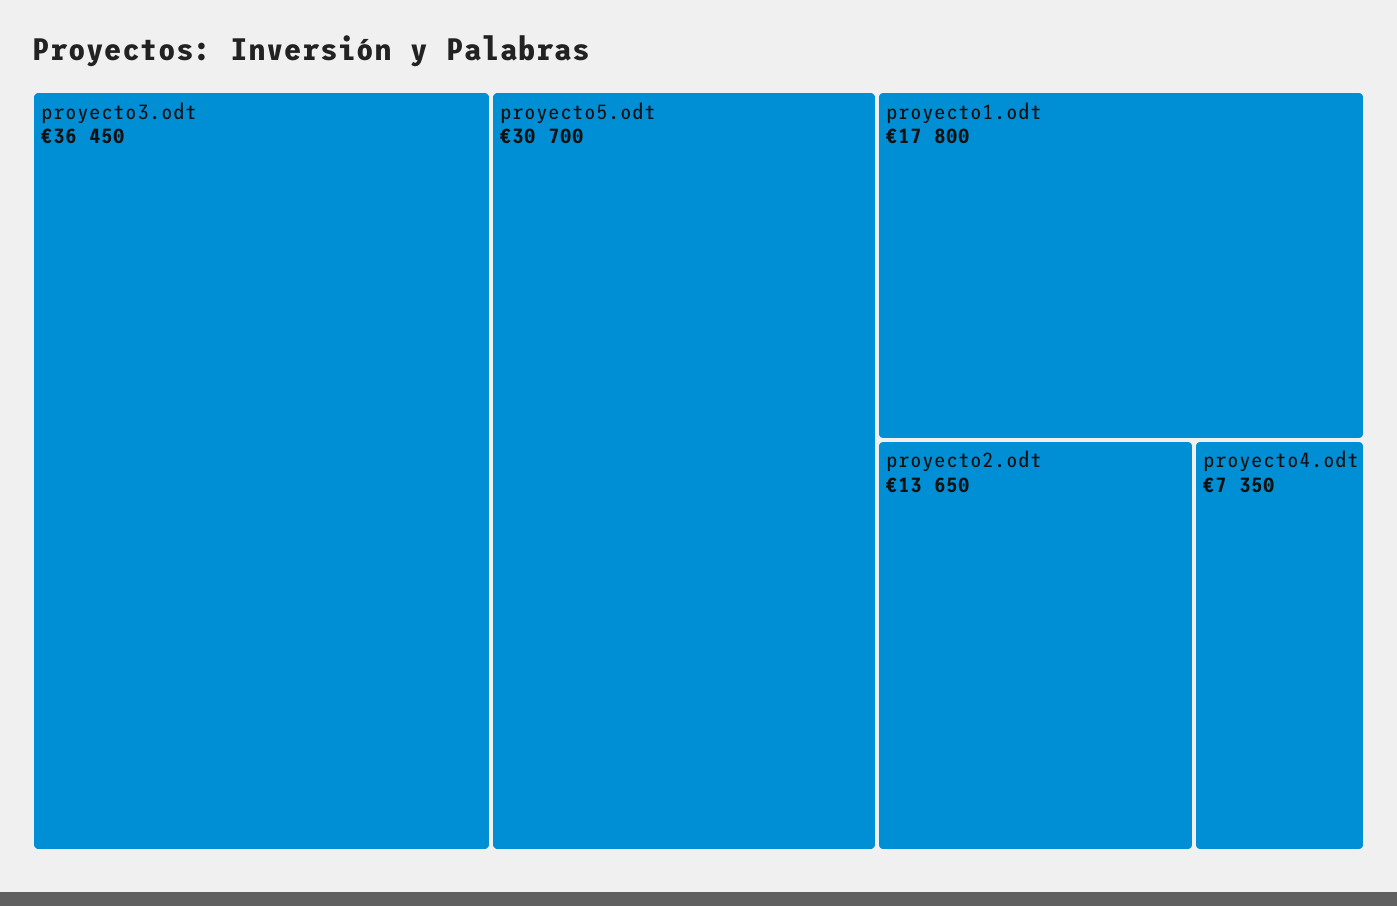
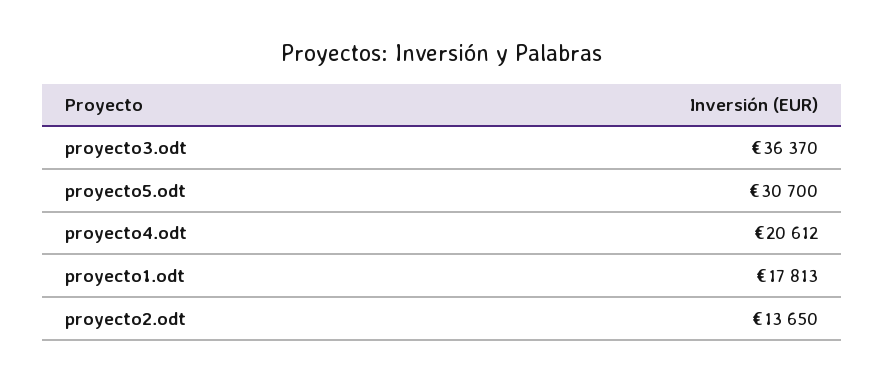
proyecto3.odt: 36450 -> 36370
proyecto1.odt: 17800 -> 17813
proyecto4.odt: 7350 -> 20612

